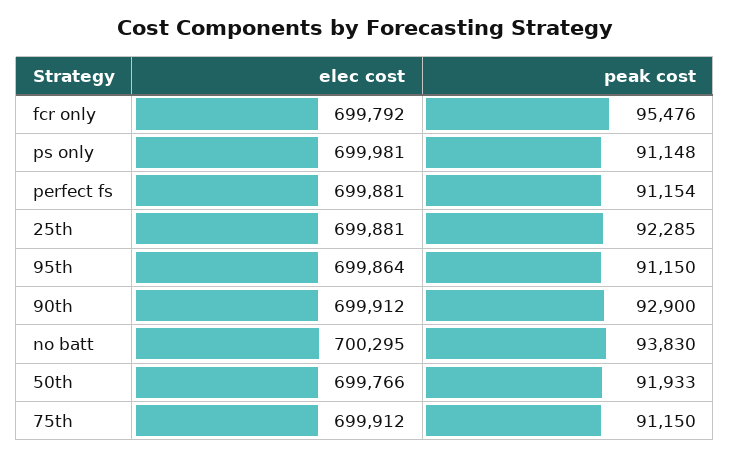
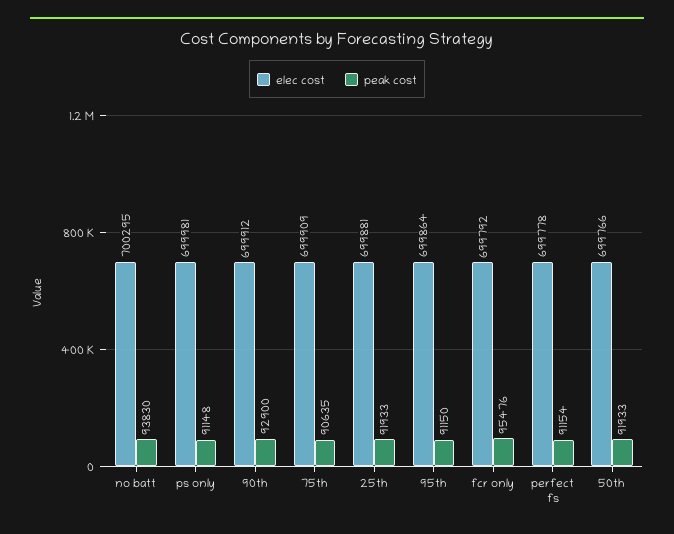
elec cost, perfect fs: 699881 -> 699778
peak cost, 25th: 92285 -> 91933
elec cost, 75th: 699912 -> 699909
peak cost, 75th: 91150 -> 90635

